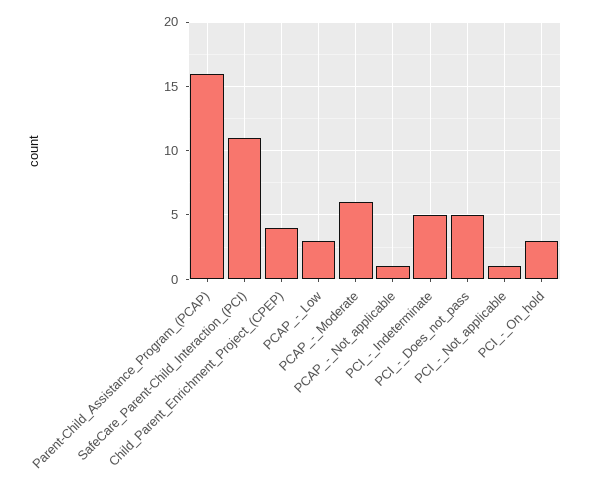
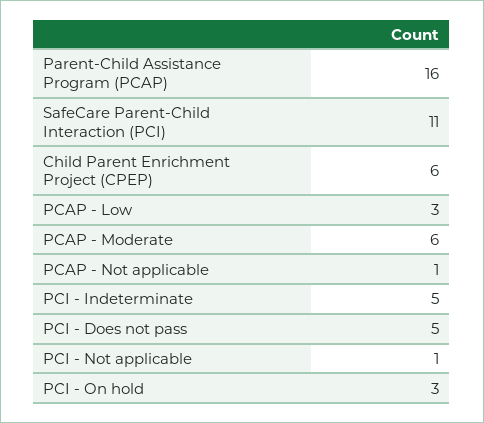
Child_Parent_Enrichment_Project_(CPEP): 4 -> 6

